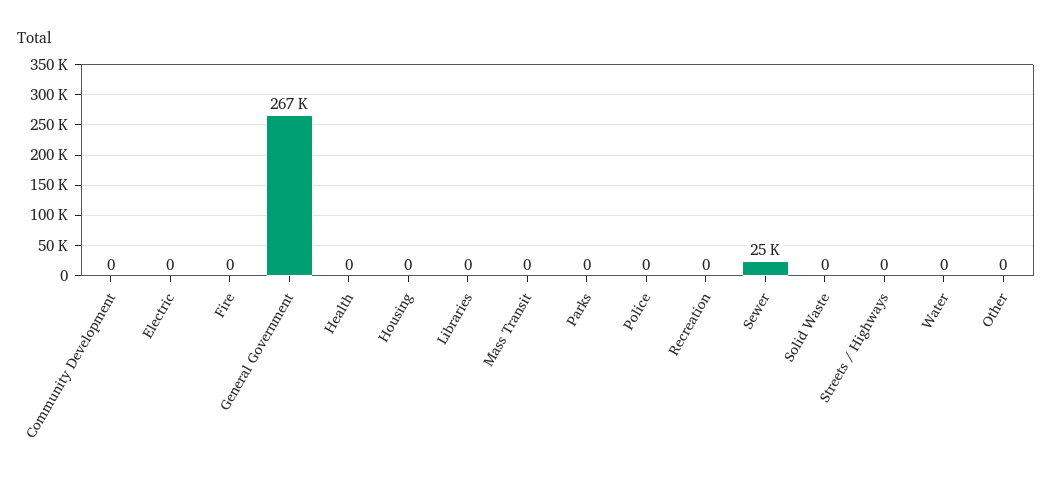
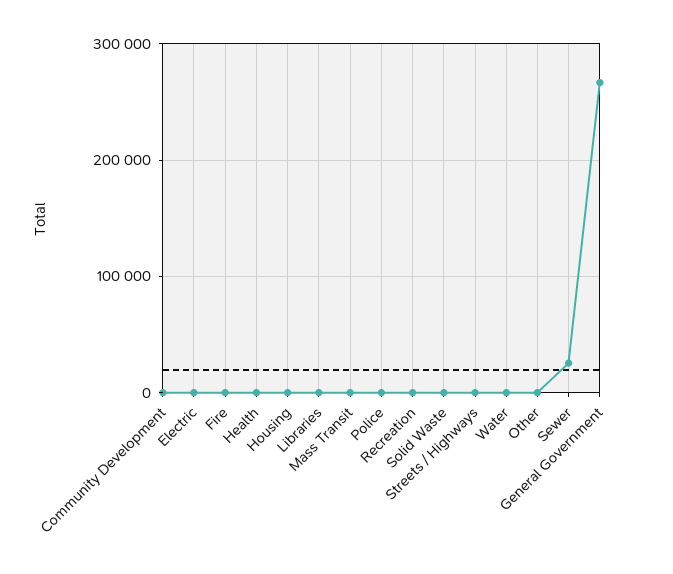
Parks: 0 -> none

